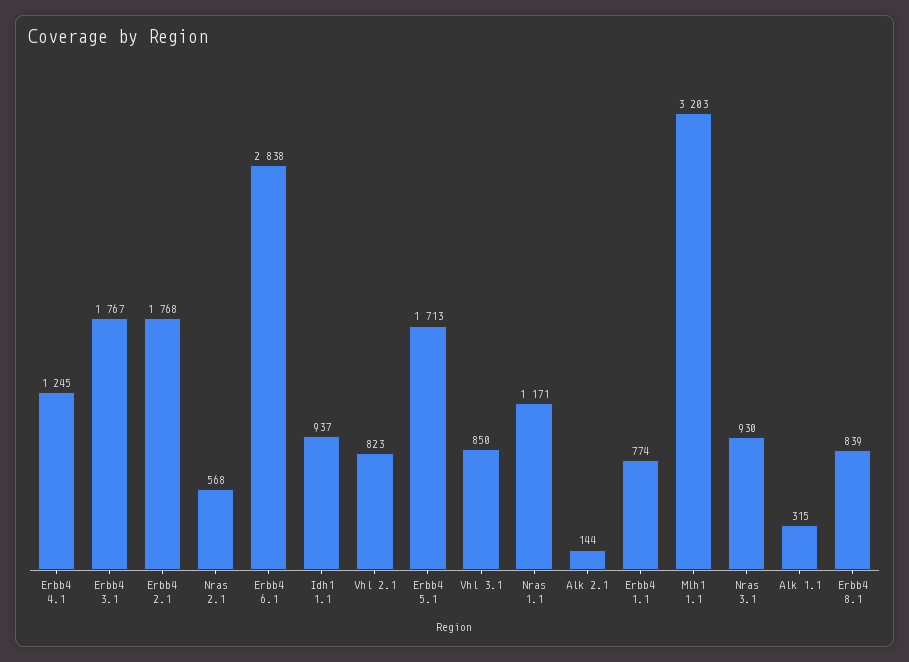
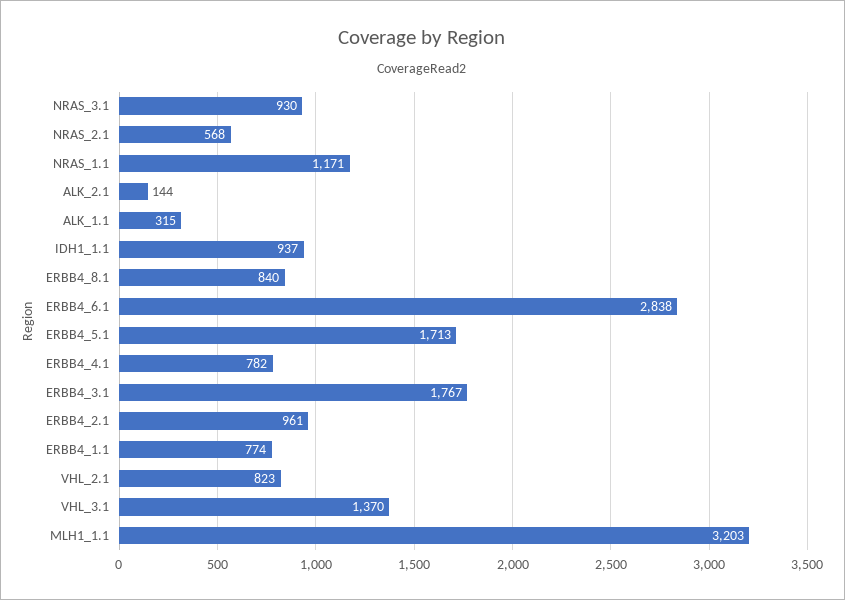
Erbb4 4.1: 1245 -> 782
Erbb4 2.1: 1768 -> 961
Vhl 3.1: 850 -> 1370
Erbb4 8.1: 839 -> 840

